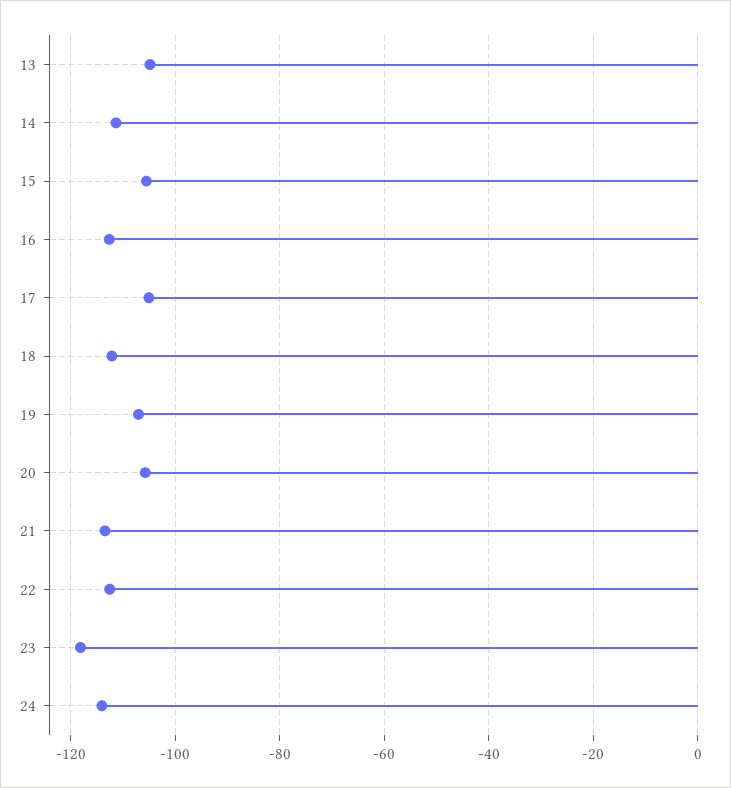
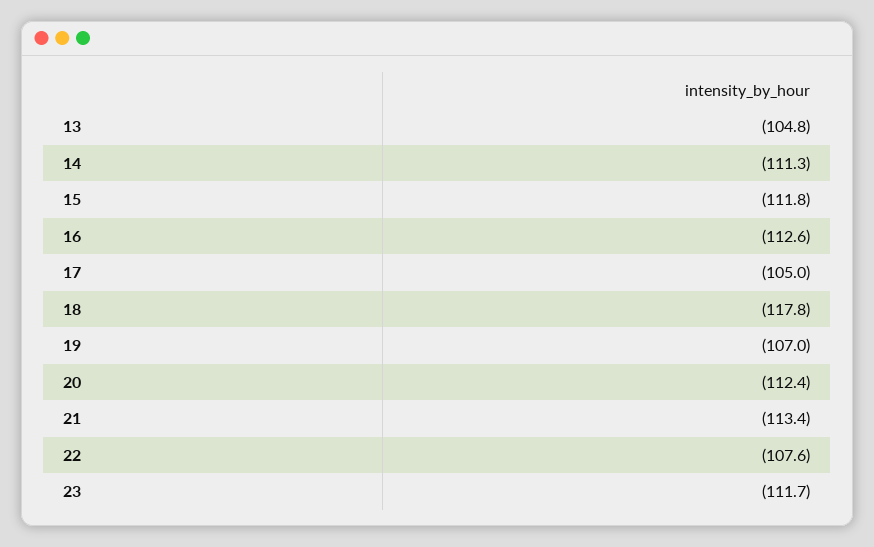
15: -106 -> -111.8
18: -112 -> -117.8
20: -106 -> -112.4
22: -112 -> -107.6
23: -118 -> -111.7
24: -114 -> none

